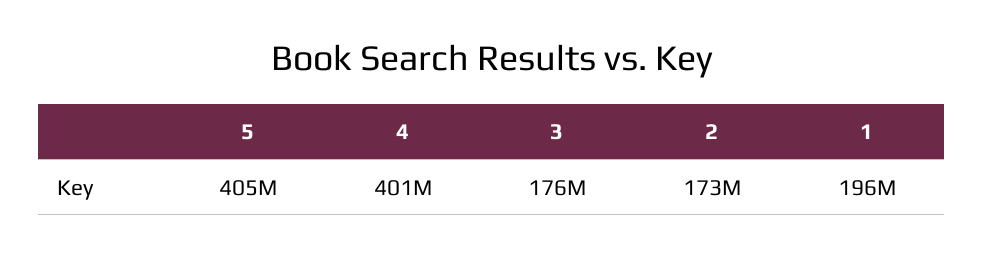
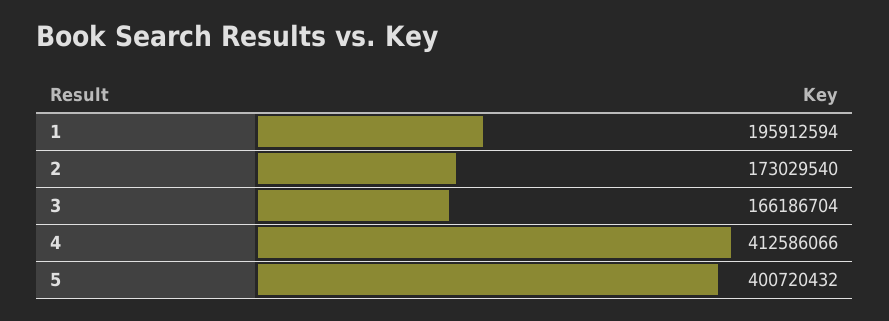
5: 405000000 -> 400720432
4: 401000000 -> 412586066
3: 176000000 -> 166186704

